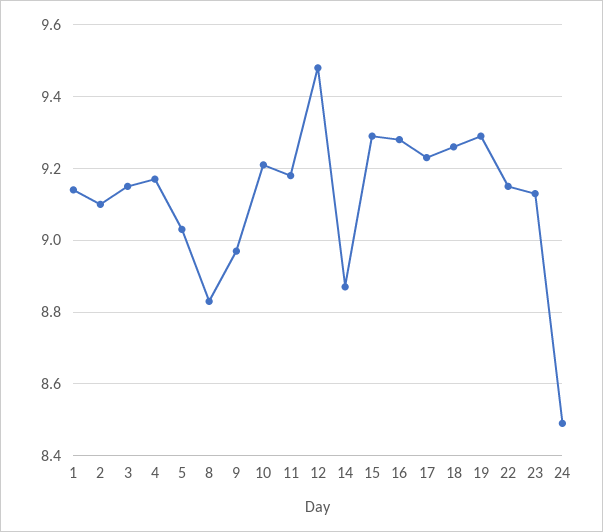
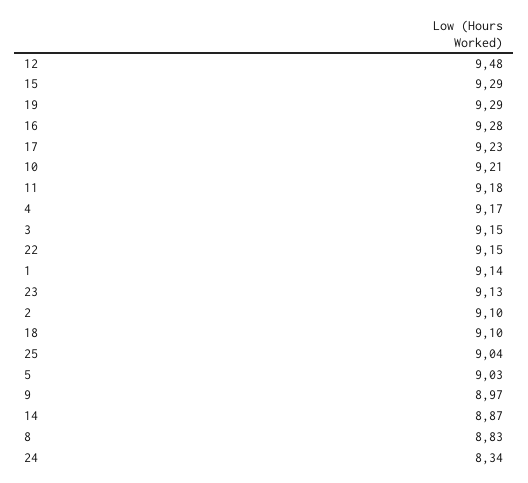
18: 9.25 -> 9.1
24: 8.5 -> 8.34
25: none -> 9.04

